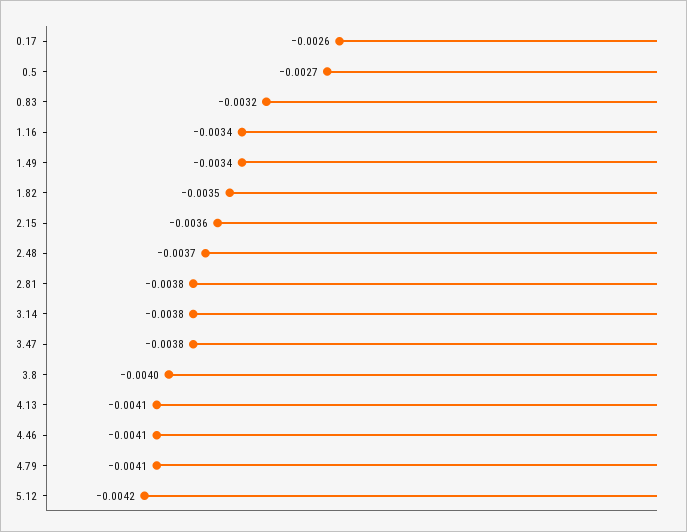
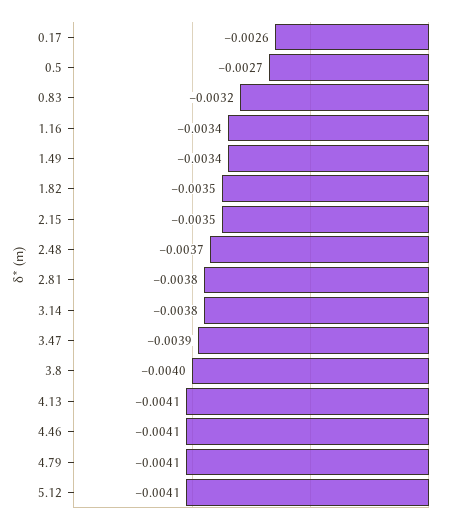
2.15: -0.0036 -> -0.0035
3.47: -0.0038 -> -0.0039
5.12: -0.0042 -> -0.0041

